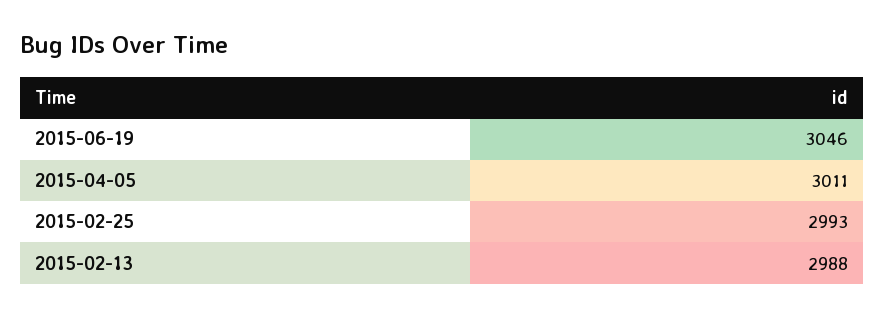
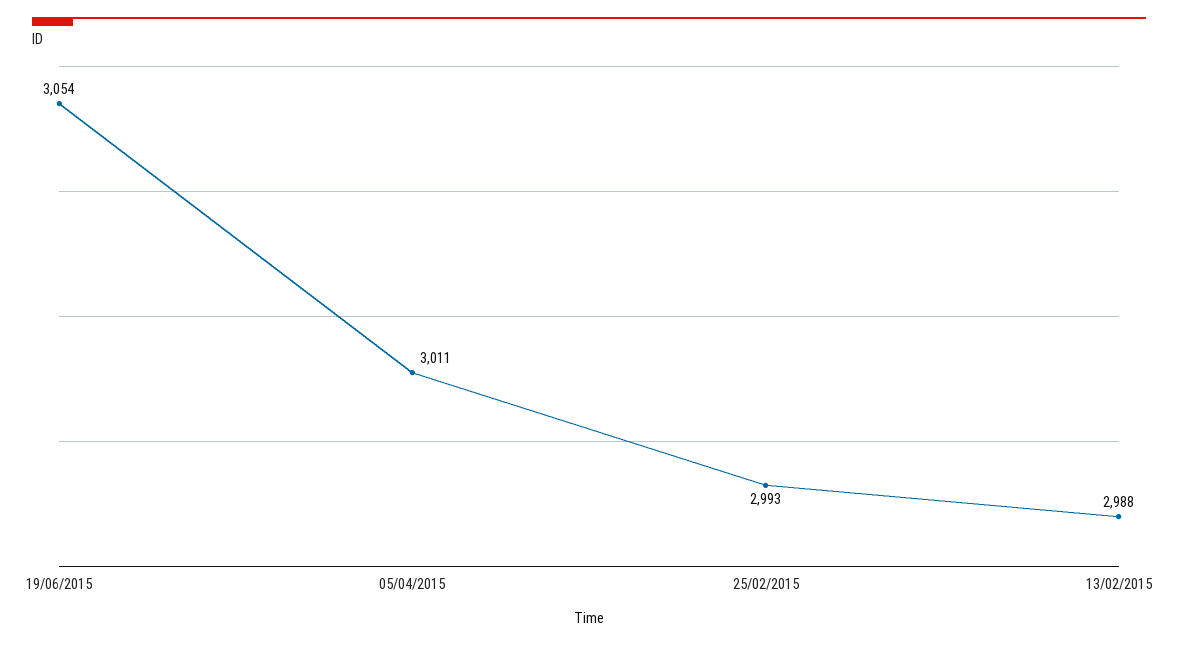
2015-06-19: 3046 -> 3054

